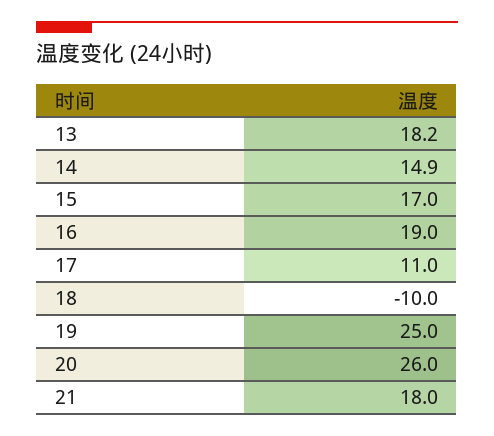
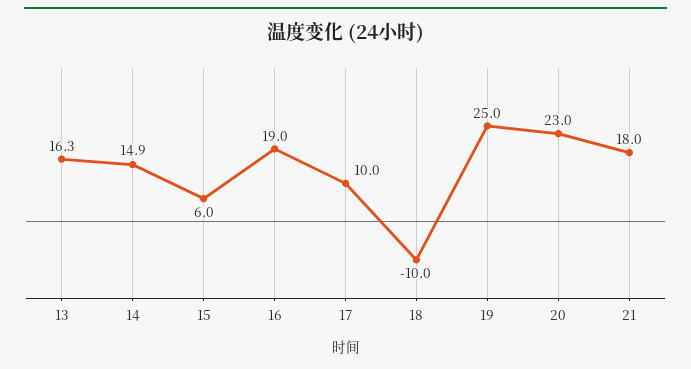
13: 18.2 -> 16.3
15: 17 -> 6
17: 11 -> 10
20: 26 -> 23

